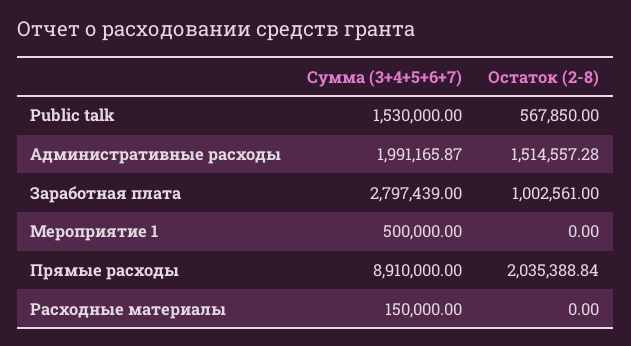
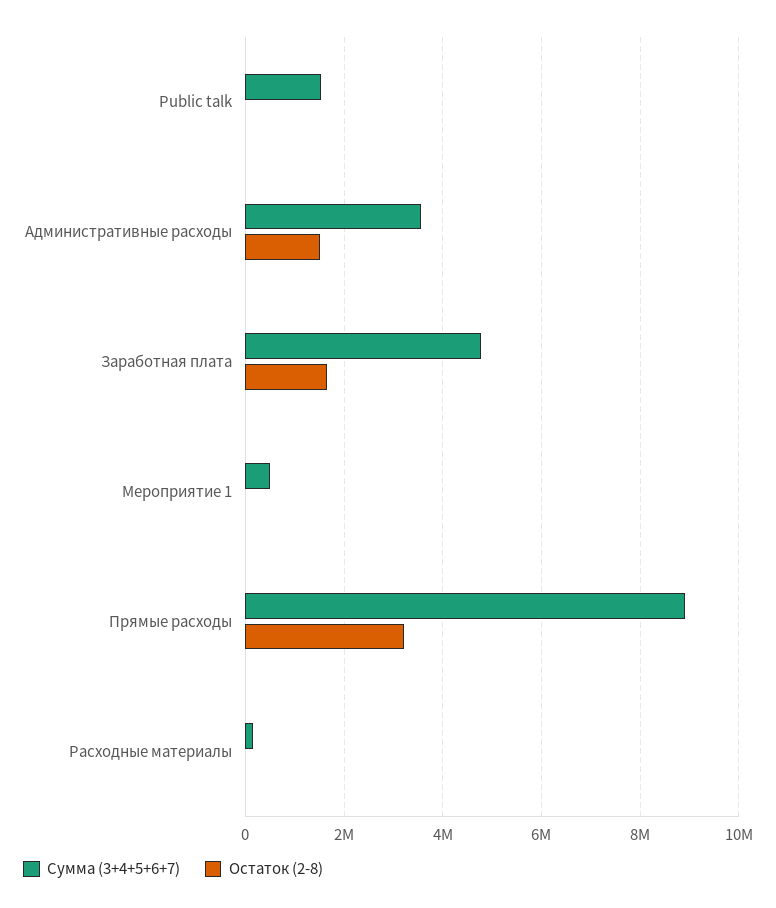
Остаток (2-8), Public talk: 567850 -> 0
Сумма (3+4+5+6+7), Административные расходы: 1991165.87 -> 3600000
Сумма (3+4+5+6+7), Заработная плата: 2797439 -> 4800000
Остаток (2-8), Заработная плата: 1002561 -> 1600000
Остаток (2-8), Прямые расходы: 2035388.84 -> 3200000

